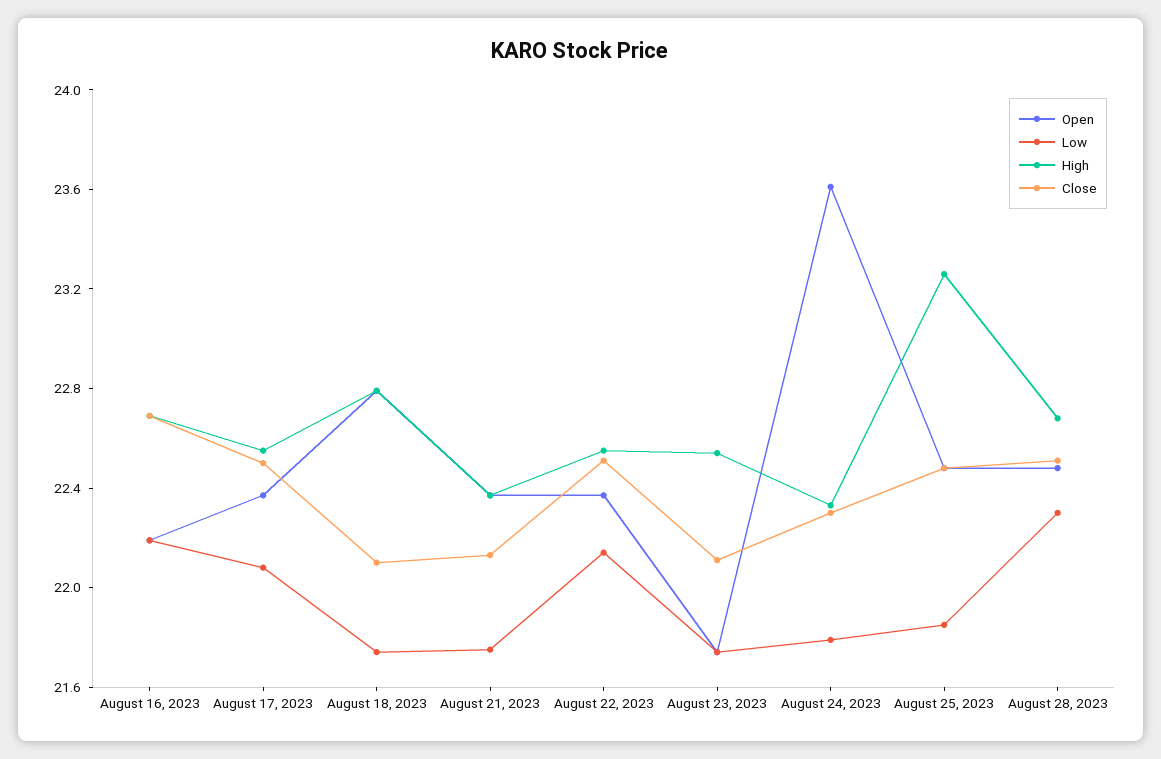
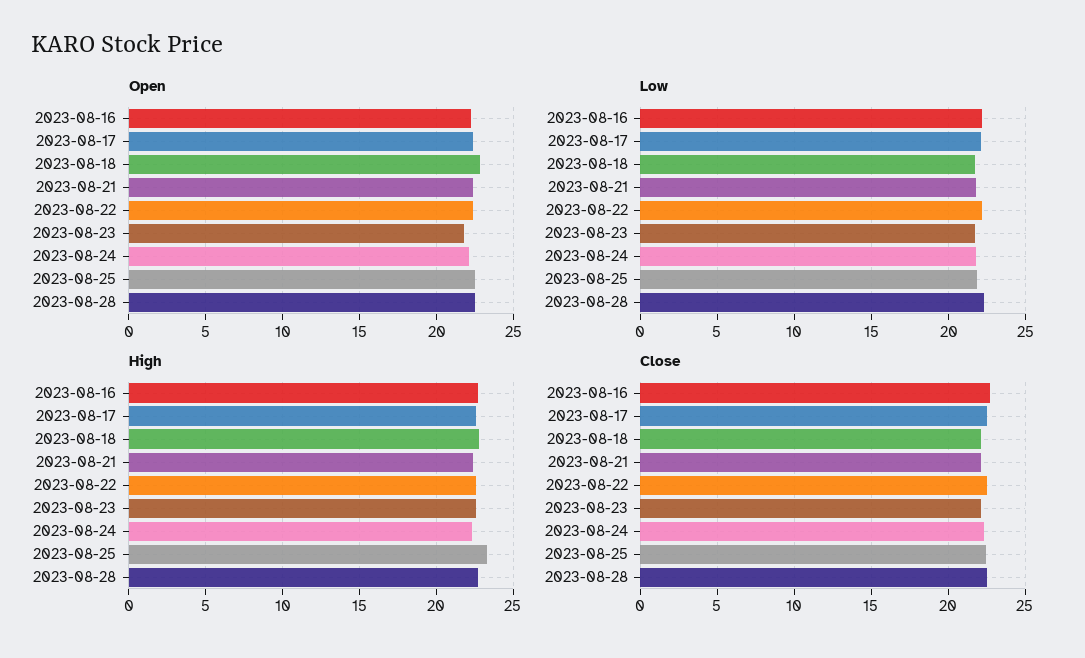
Open, August 24, 2023: 23.6 -> 22

